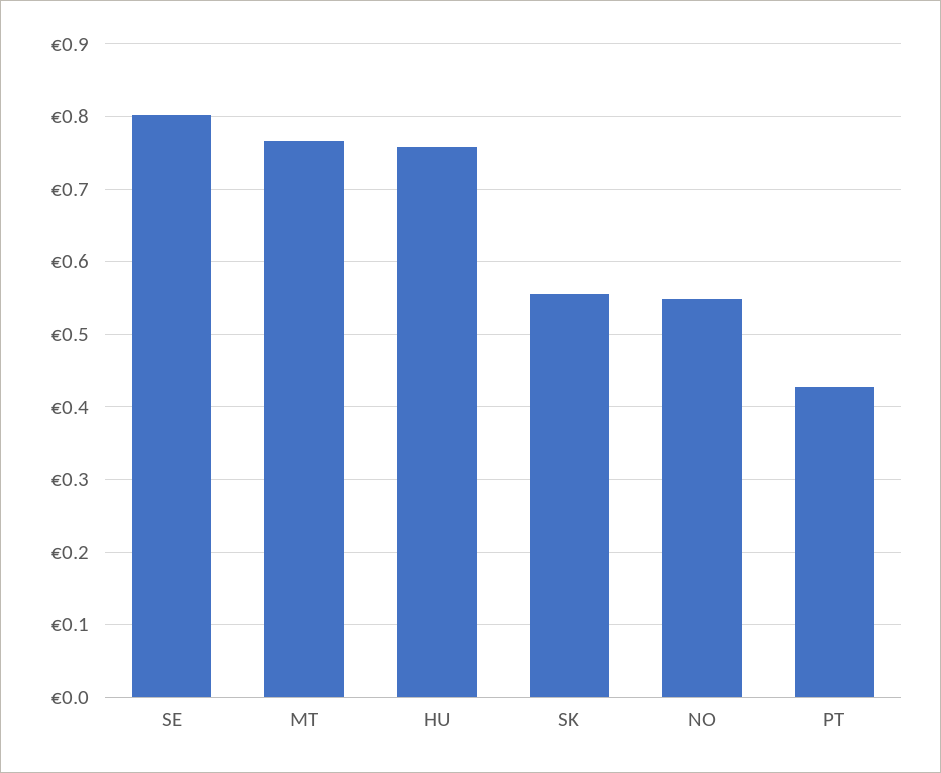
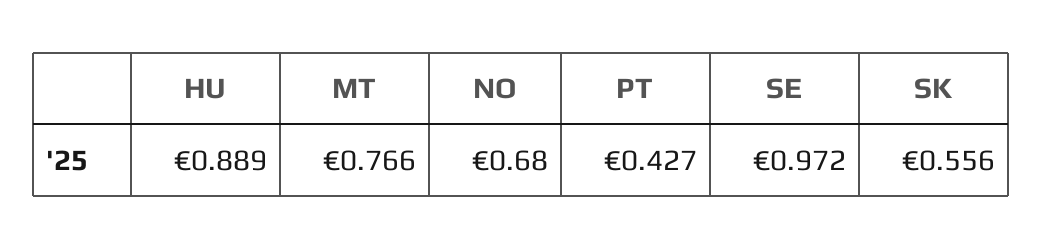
SE: 0.8 -> 0.972
HU: 0.76 -> 0.889
NO: 0.55 -> 0.68

